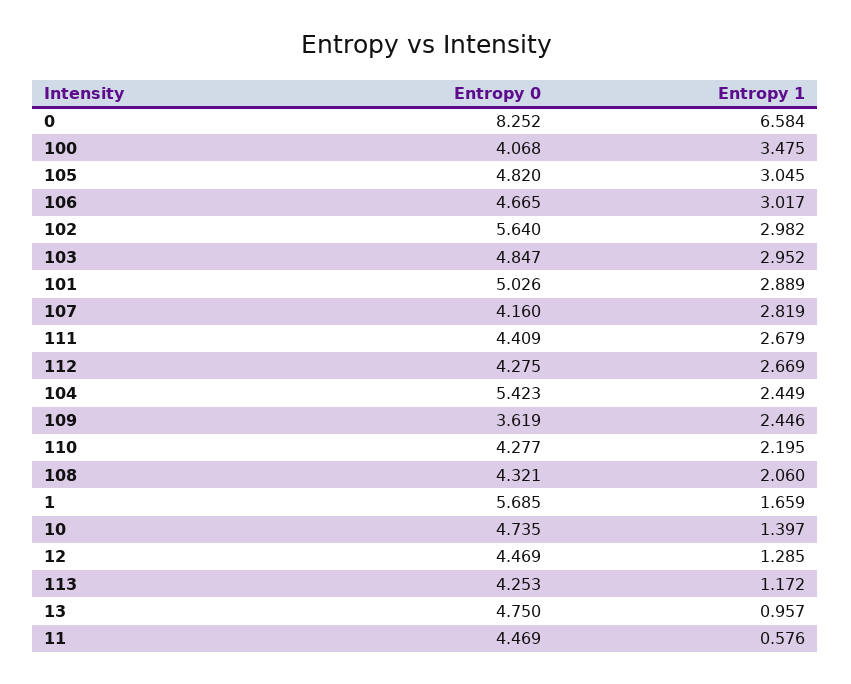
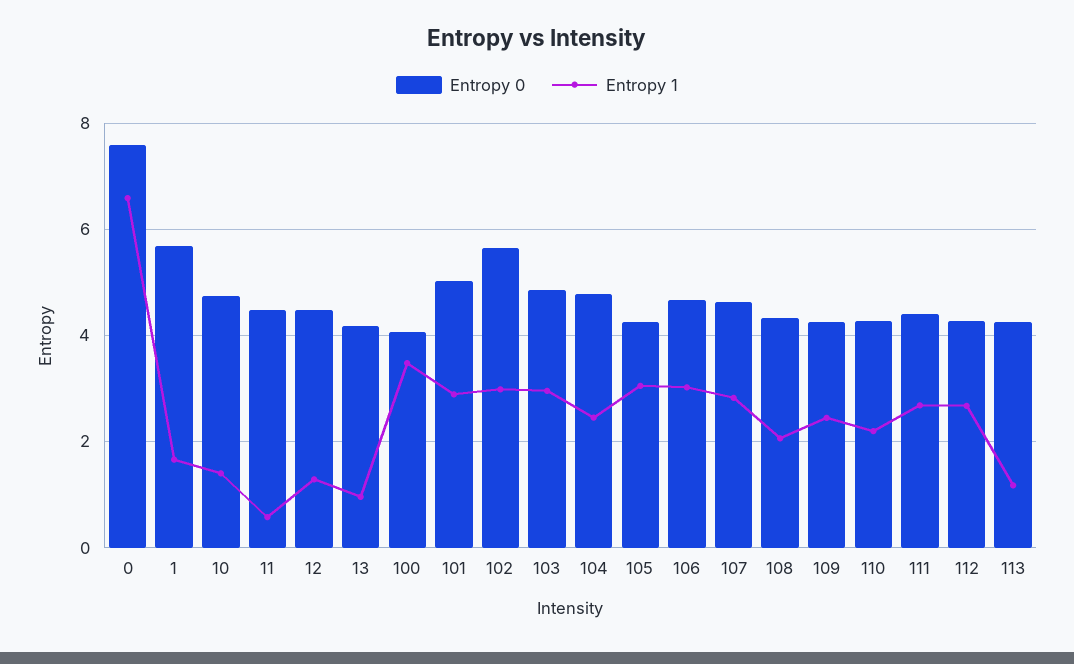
Entropy 0, 0: 8.252 -> 7.6
Entropy 0, 105: 4.82 -> 4.2
Entropy 0, 107: 4.16 -> 4.6
Entropy 0, 104: 5.423 -> 4.8
Entropy 0, 109: 3.619 -> 4.2
Entropy 0, 13: 4.75 -> 4.2

